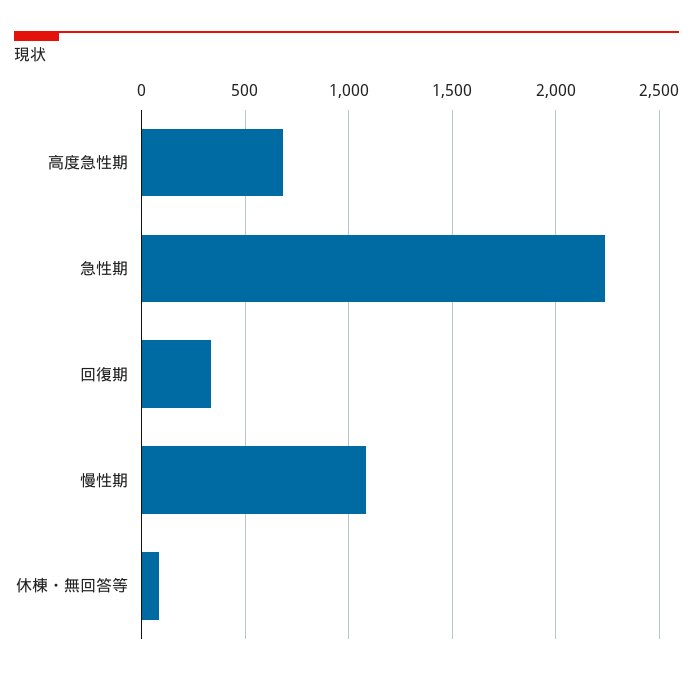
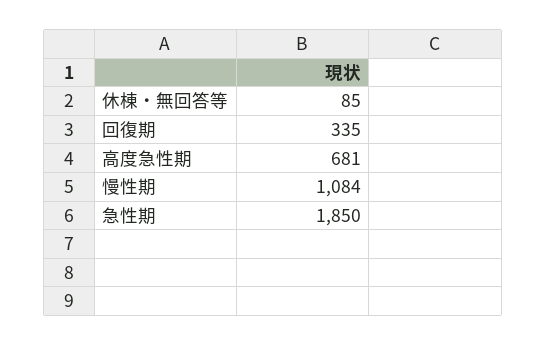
急性期: 2250 -> 1850

